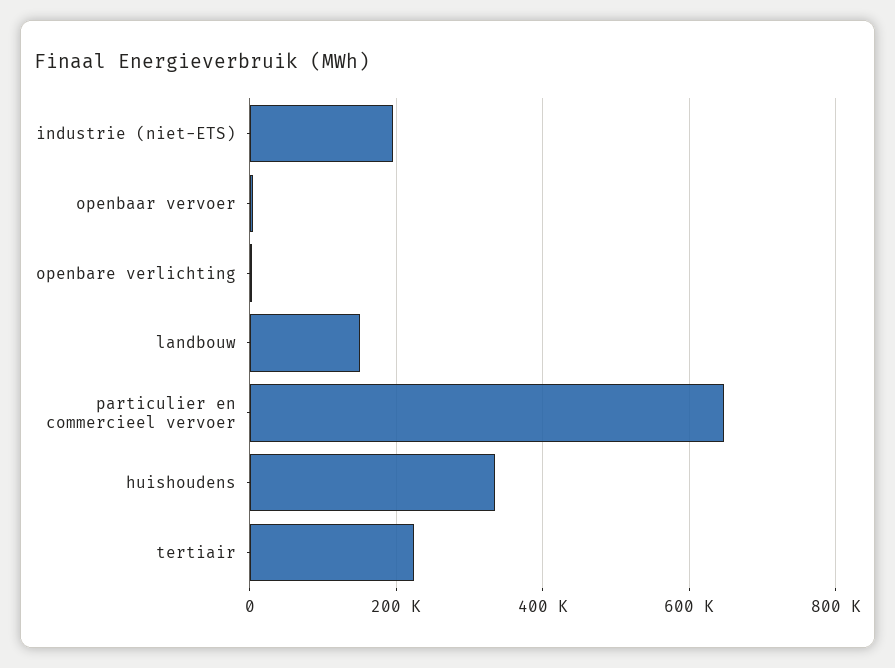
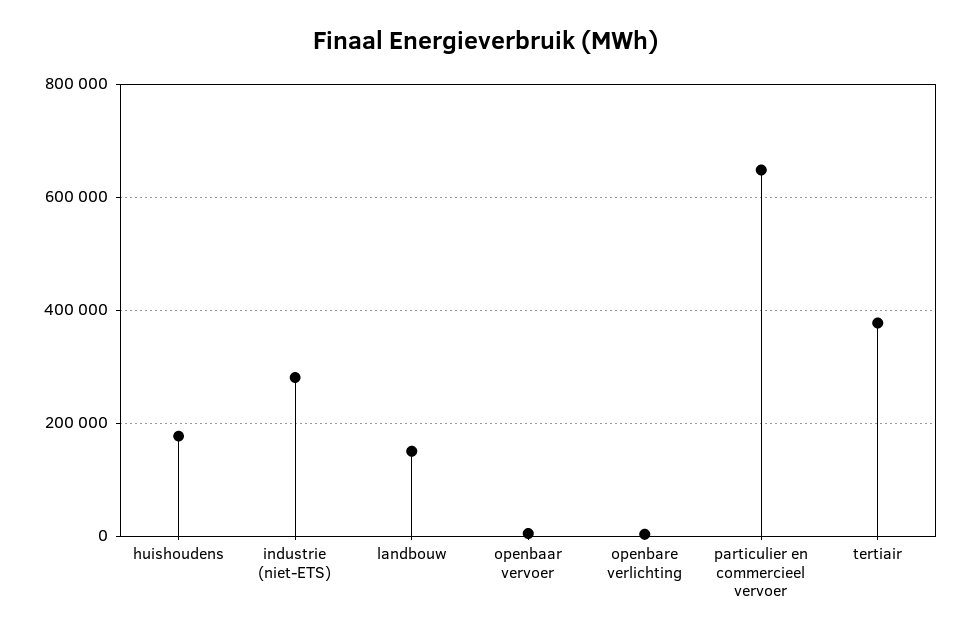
industrie (niet-ETS): 200000 -> 280000
huishoudens: 340000 -> 180000
tertiair: 220000 -> 380000

